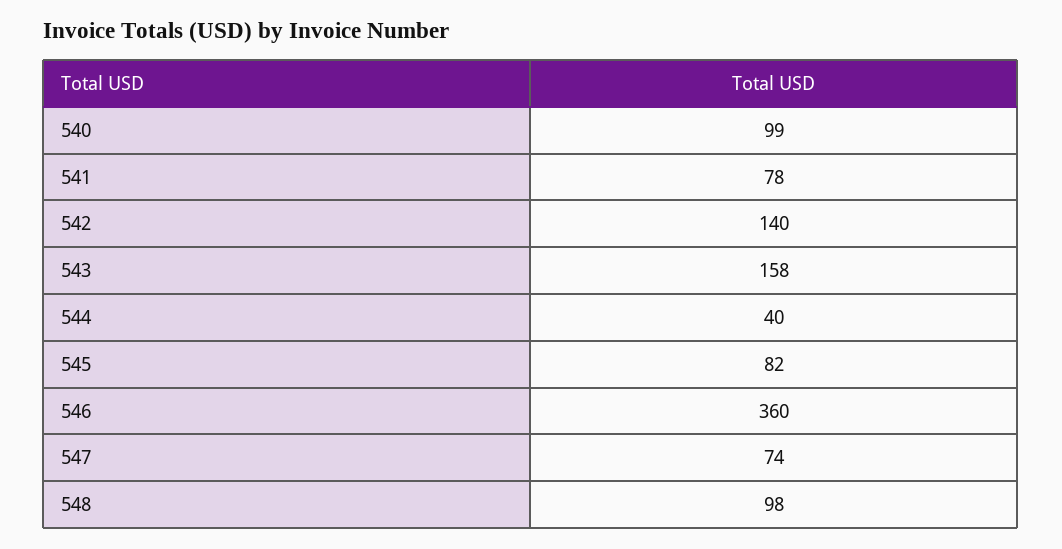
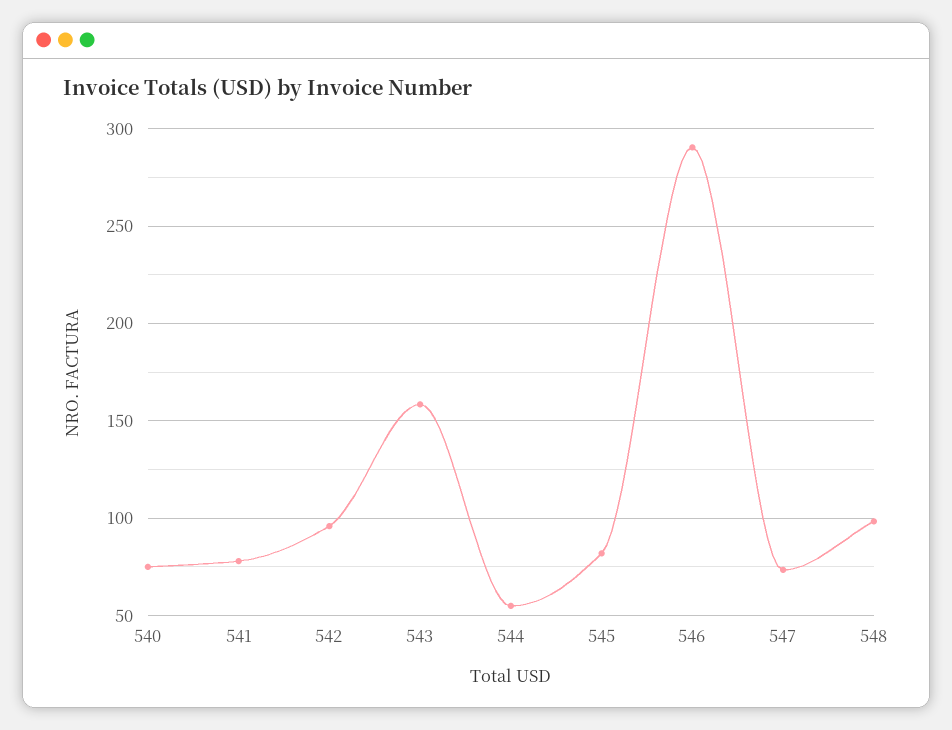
540: 99 -> 75
542: 140 -> 95
544: 40 -> 55
546: 360 -> 290

